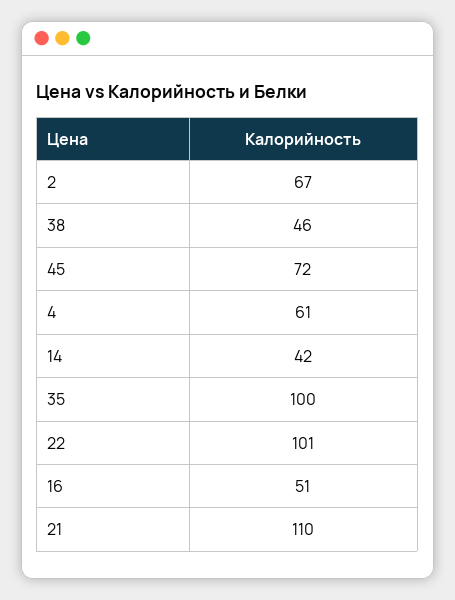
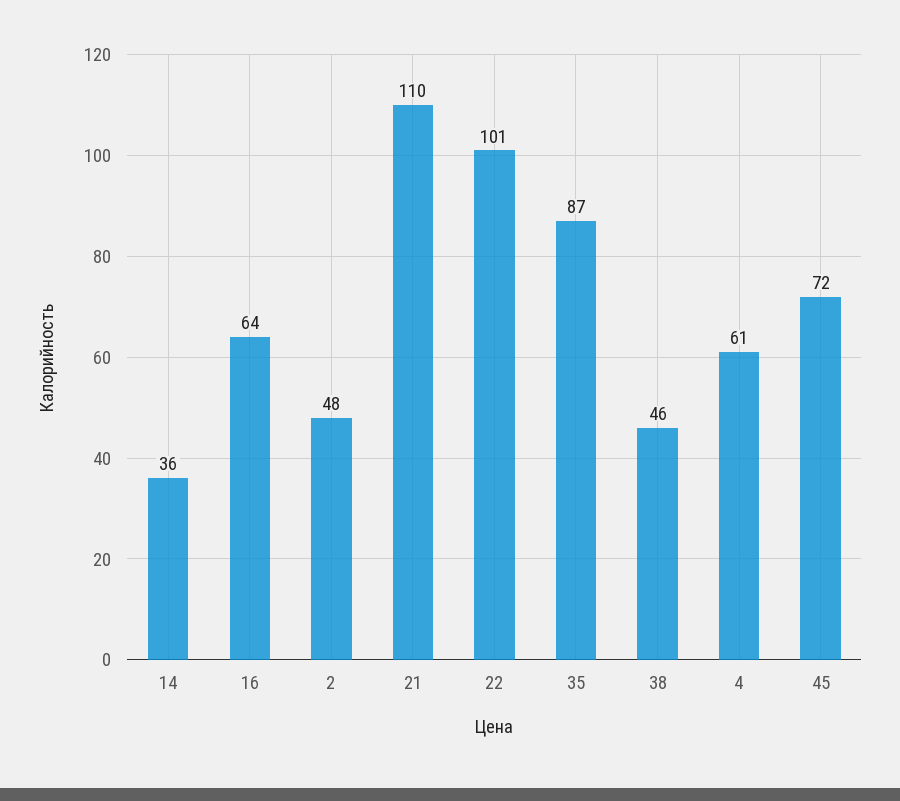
2: 67 -> 48
14: 42 -> 36
35: 100 -> 87
16: 51 -> 64

